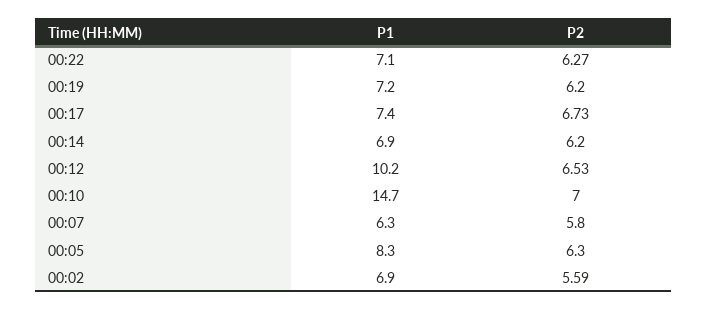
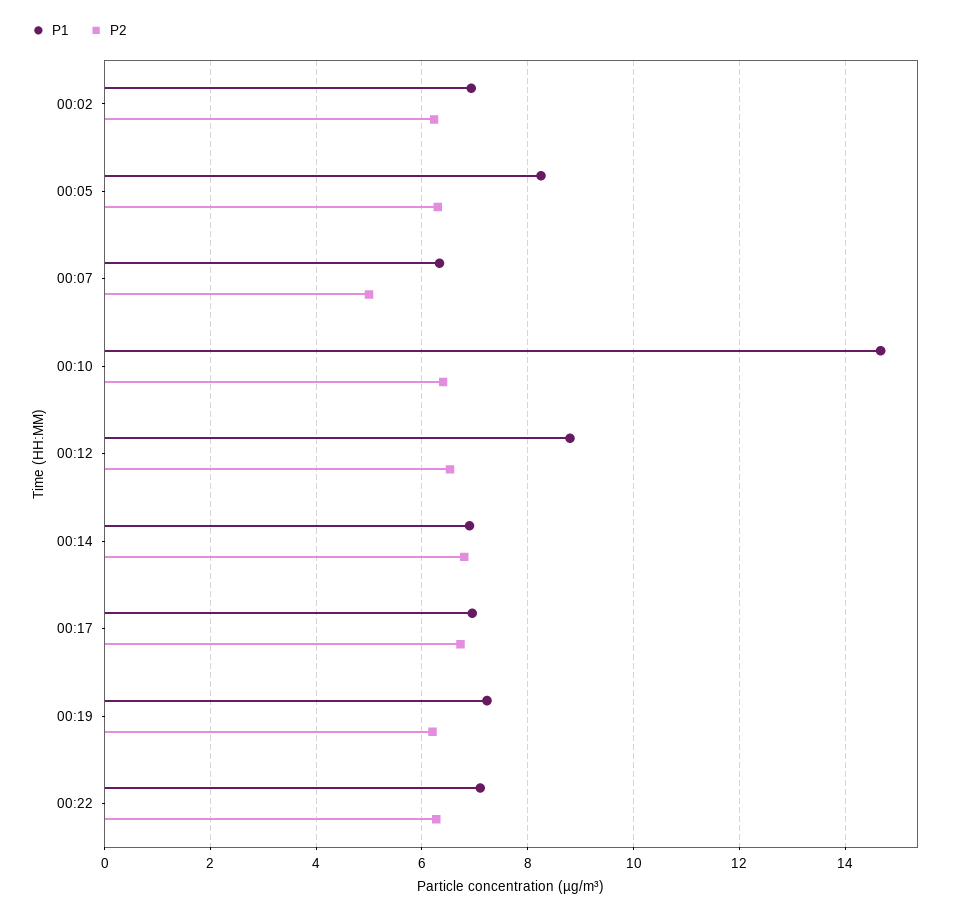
P1, 00:17: 7.4 -> 7
P2, 00:14: 6.2 -> 6.8
P1, 00:12: 10.2 -> 8.8
P2, 00:10: 7 -> 6.4
P2, 00:07: 5.8 -> 5
P2, 00:02: 5.59 -> 6.2

